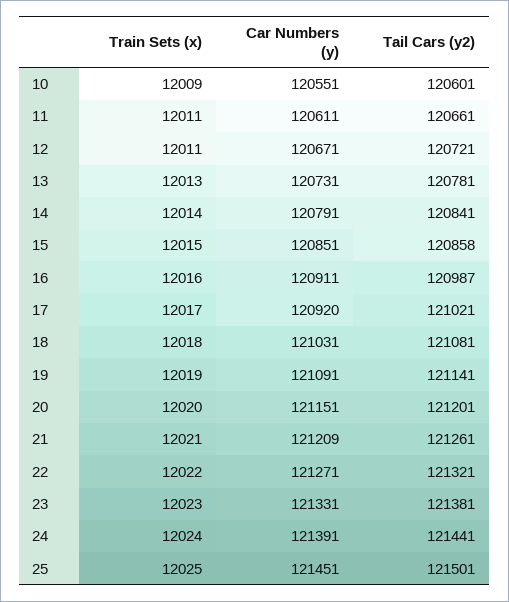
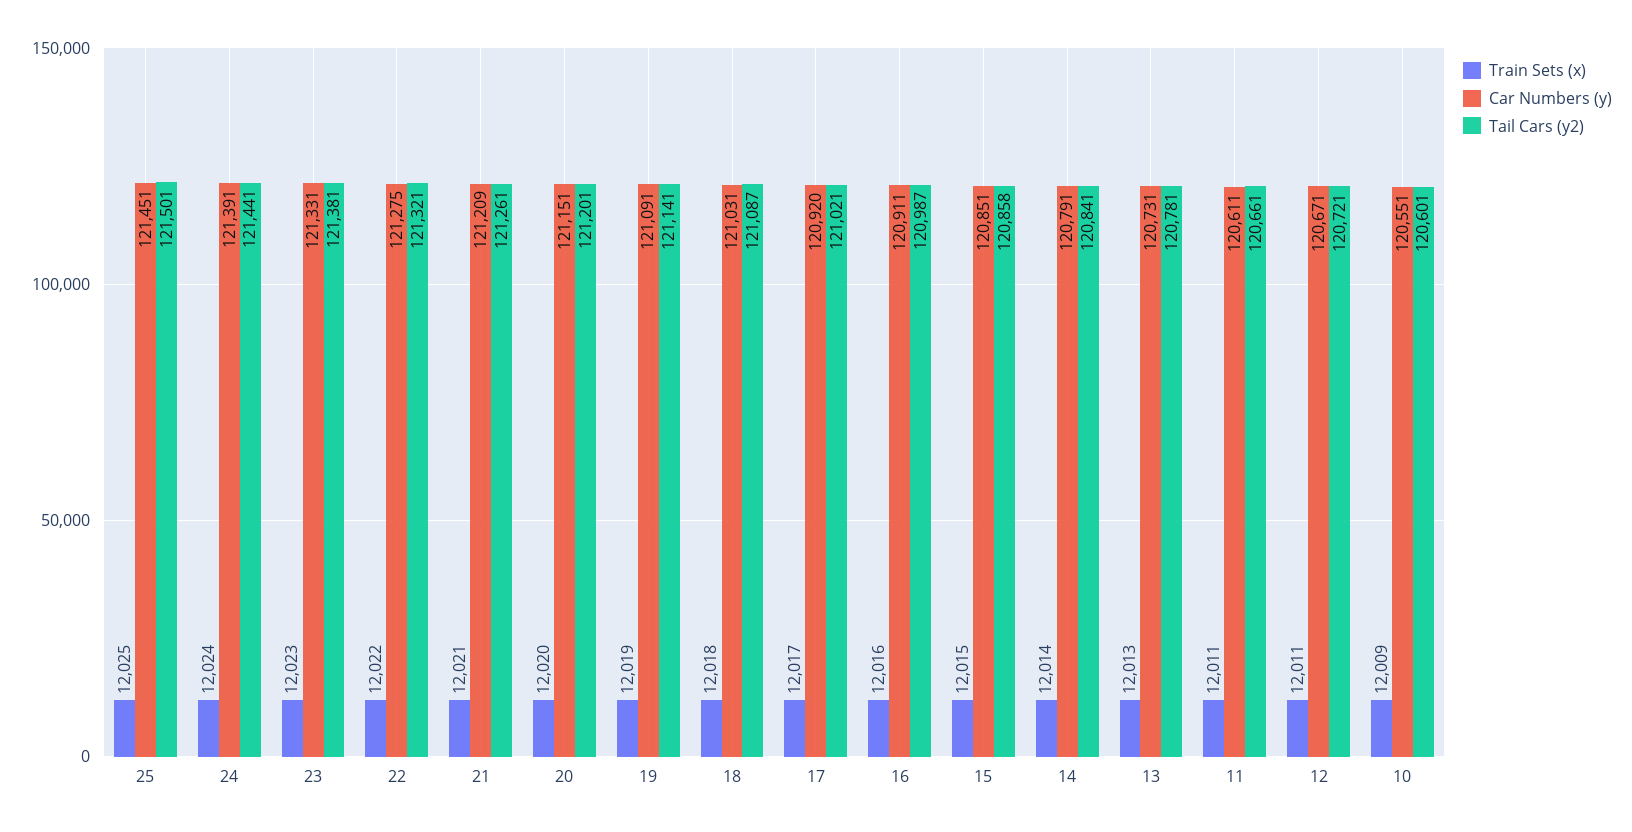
Tail Cars (y2), 18: 121081 -> 121087
Car Numbers (y), 22: 121271 -> 121275

